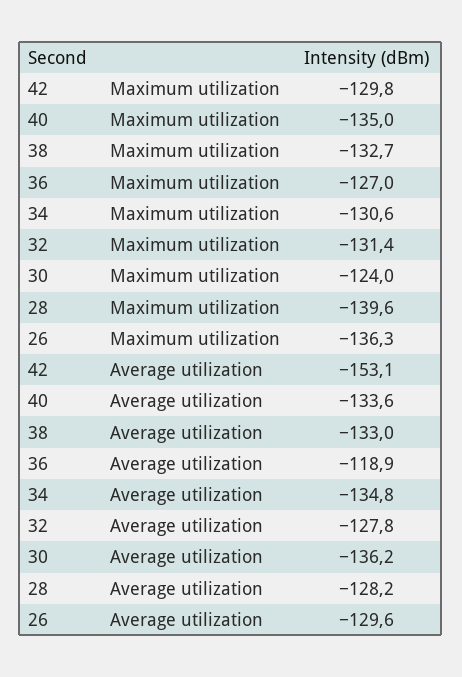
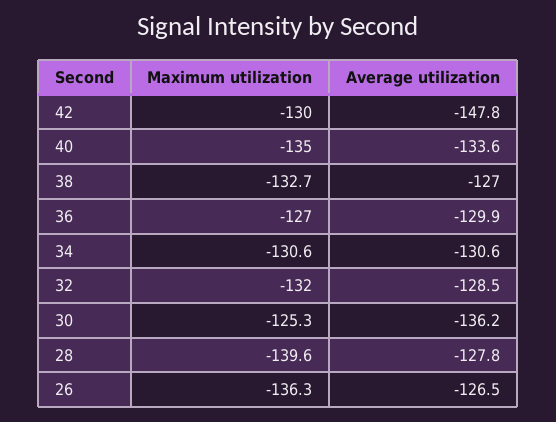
42, Maximum utilization: -129.8 -> -130
32, Maximum utilization: -131.4 -> -132
30, Maximum utilization: -124 -> -125.3
42, Average utilization: -153.1 -> -147.8
38, Average utilization: -133 -> -127
36, Average utilization: -118.9 -> -129.9
34, Average utilization: -134.8 -> -130.6
32, Average utilization: -127.8 -> -128.5
28, Average utilization: -128.2 -> -127.8
26, Average utilization: -129.6 -> -126.5

